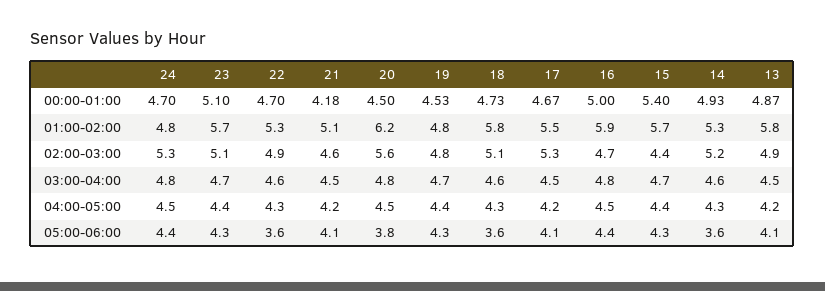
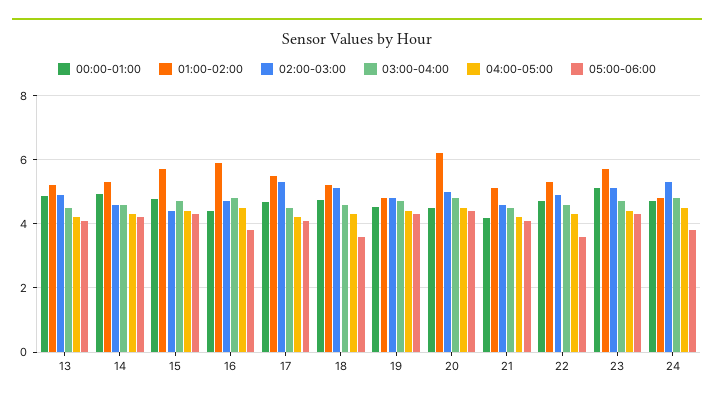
00:00-01:00, 16: 5 -> 4.4
00:00-01:00, 15: 5.4 -> 4.8
01:00-02:00, 18: 5.8 -> 5.2
01:00-02:00, 13: 5.8 -> 5.2
02:00-03:00, 20: 5.6 -> 5
02:00-03:00, 14: 5.2 -> 4.6
05:00-06:00, 24: 4.4 -> 3.8
05:00-06:00, 20: 3.8 -> 4.4
05:00-06:00, 16: 4.4 -> 3.8
05:00-06:00, 14: 3.6 -> 4.2

